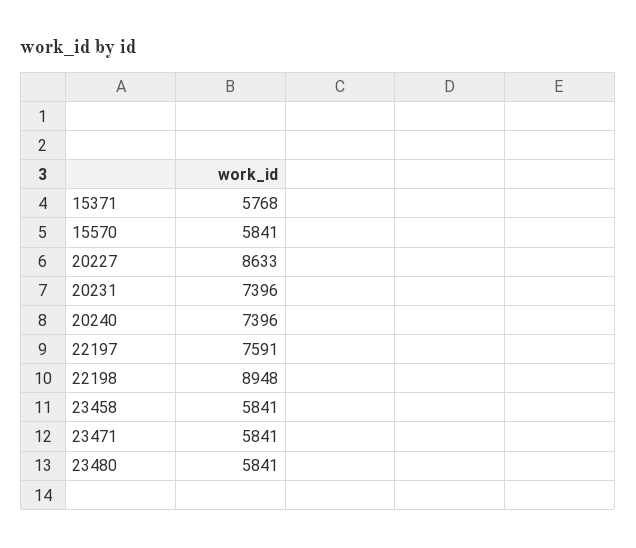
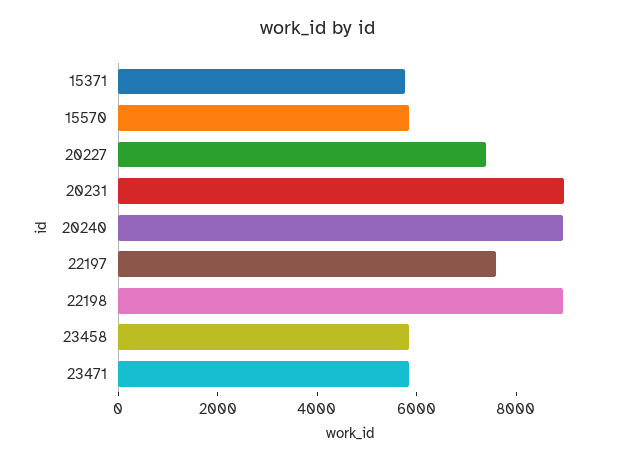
20227: 8633 -> 7500
20231: 7396 -> 9000
20240: 7396 -> 9000
23480: 5841 -> none

